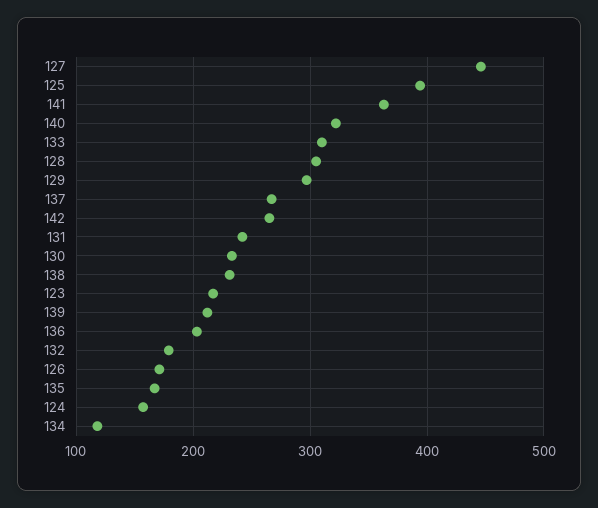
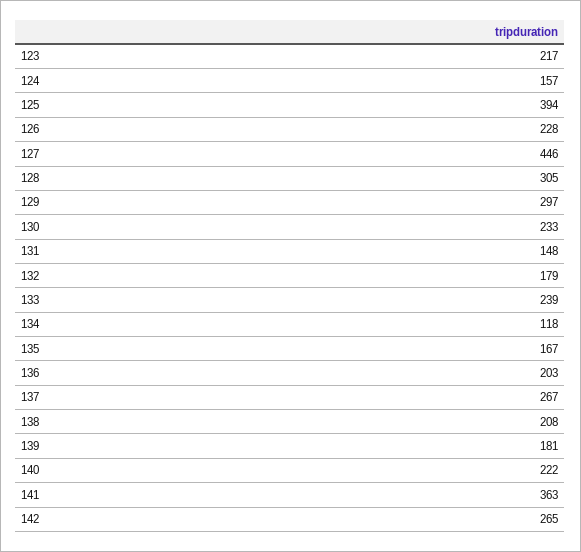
140: 320 -> 222
133: 310 -> 239
131: 240 -> 148
138: 230 -> 208
139: 210 -> 181
126: 170 -> 228

